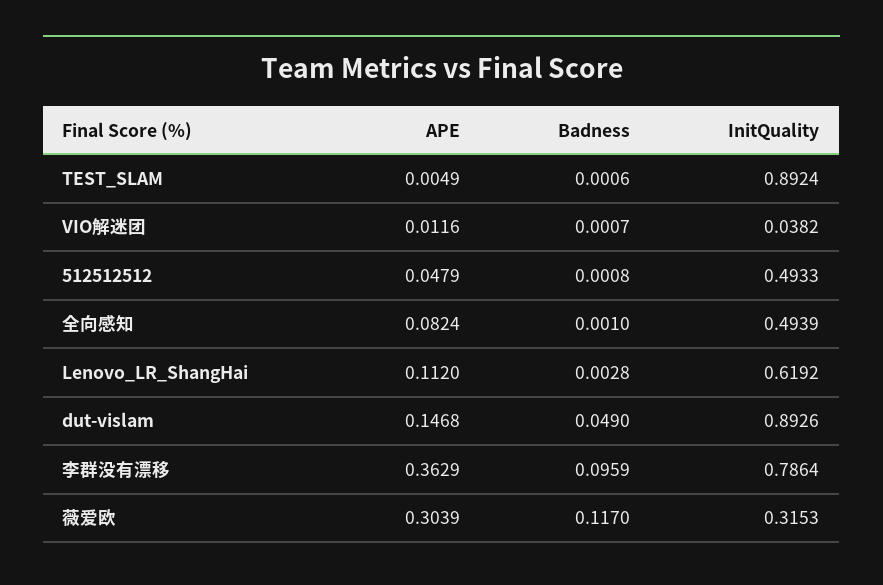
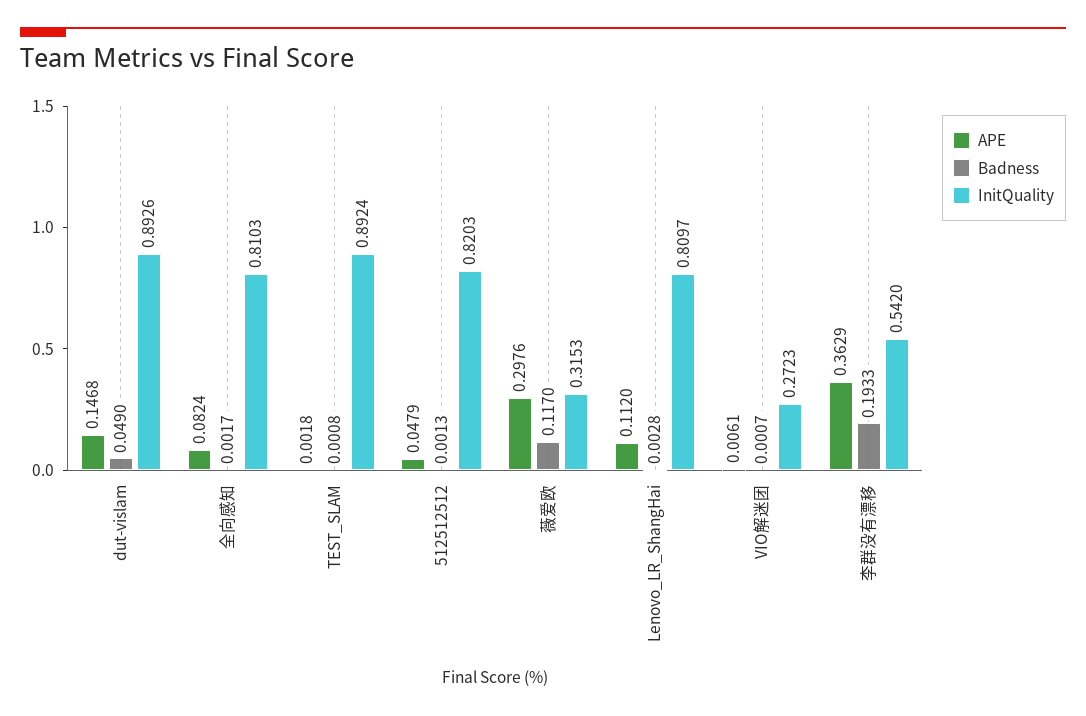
APE, TEST_SLAM: 0.0049 -> 0.0018
Badness, TEST_SLAM: 0.0006 -> 0.0008
APE, VIO解迷团: 0.0116 -> 0.0061
InitQuality, VIO解迷团: 0.0382 -> 0.2723
Badness, 512512512: 0.0008 -> 0.0013
InitQuality, 512512512: 0.4933 -> 0.8203
Badness, 全向感知: 0.001 -> 0.0017
InitQuality, 全向感知: 0.4939 -> 0.8103
InitQuality, Lenovo_LR_ShangHai: 0.6192 -> 0.8097
Badness, 李群没有漂移: 0.0959 -> 0.1933
InitQuality, 李群没有漂移: 0.7864 -> 0.542
APE, 薇爱欧: 0.3039 -> 0.2976

